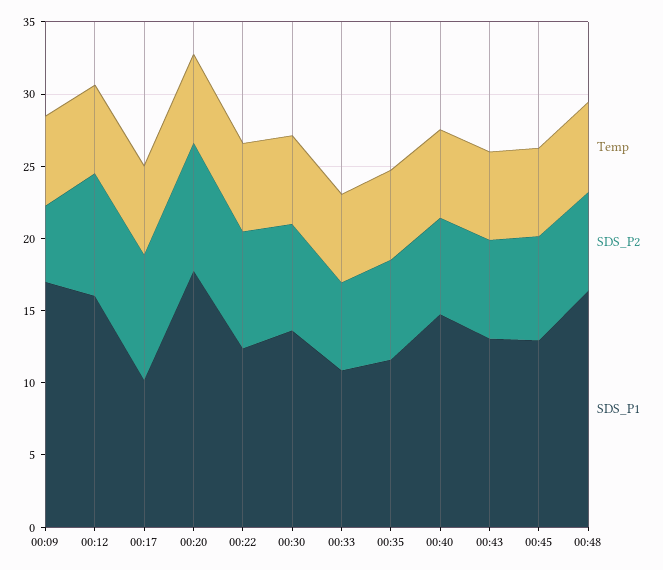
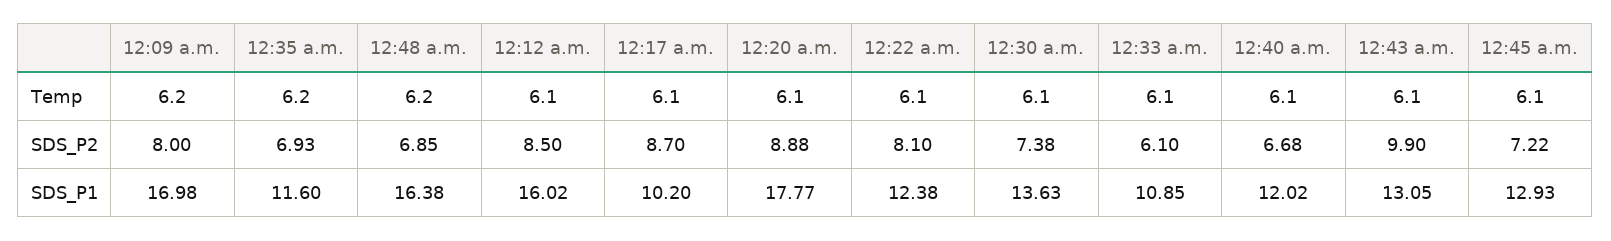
SDS_P2, 00:09: 5 -> 8
SDS_P1, 00:40: 15 -> 12.02
SDS_P2, 00:43: 7 -> 9.9

